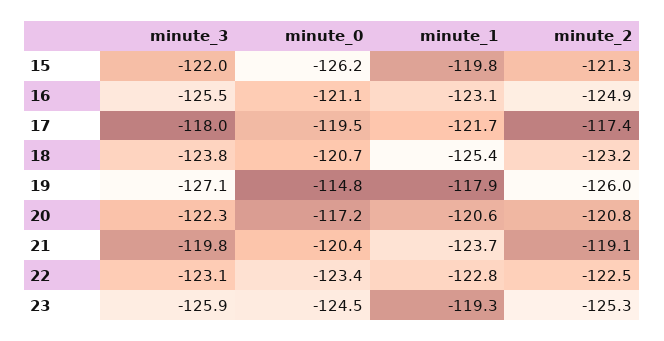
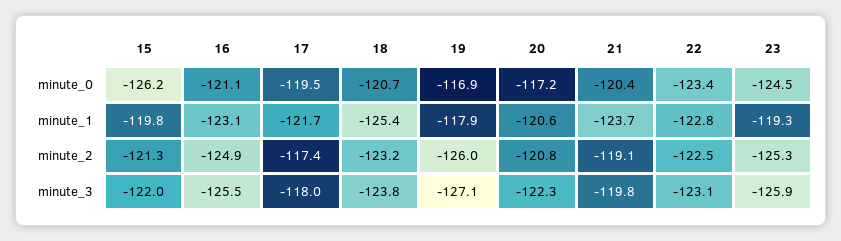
minute_0, 19: -114.8 -> -116.9

